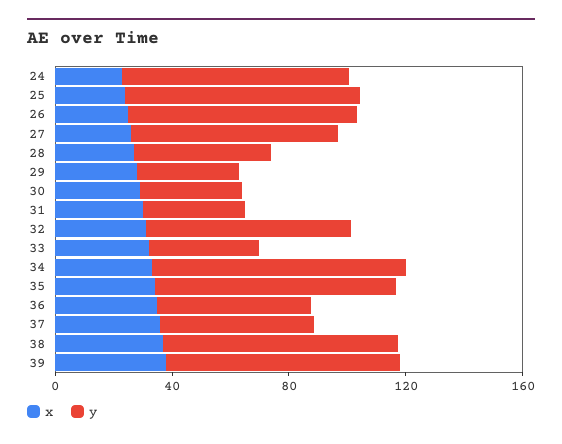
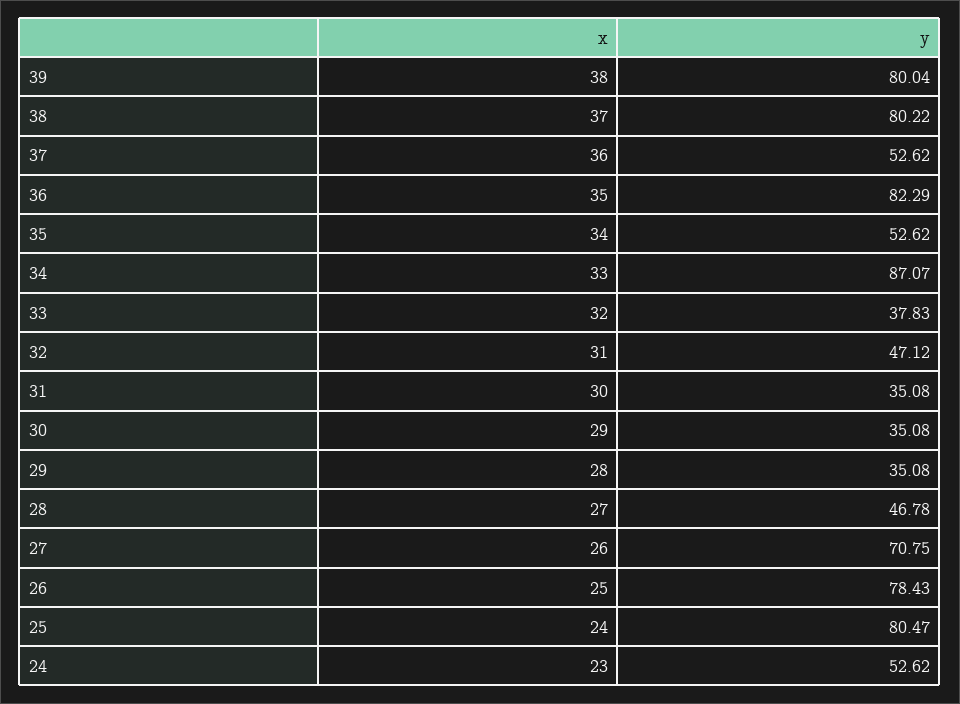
y, 24: 80 -> 52.62
y, 32: 70 -> 47.12
y, 35: 80 -> 52.62
y, 36: 50 -> 82.29

